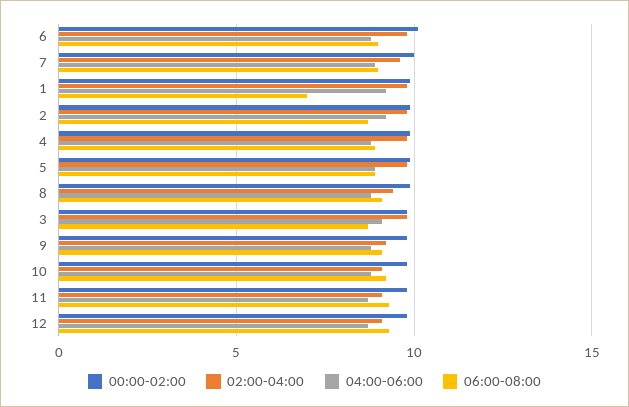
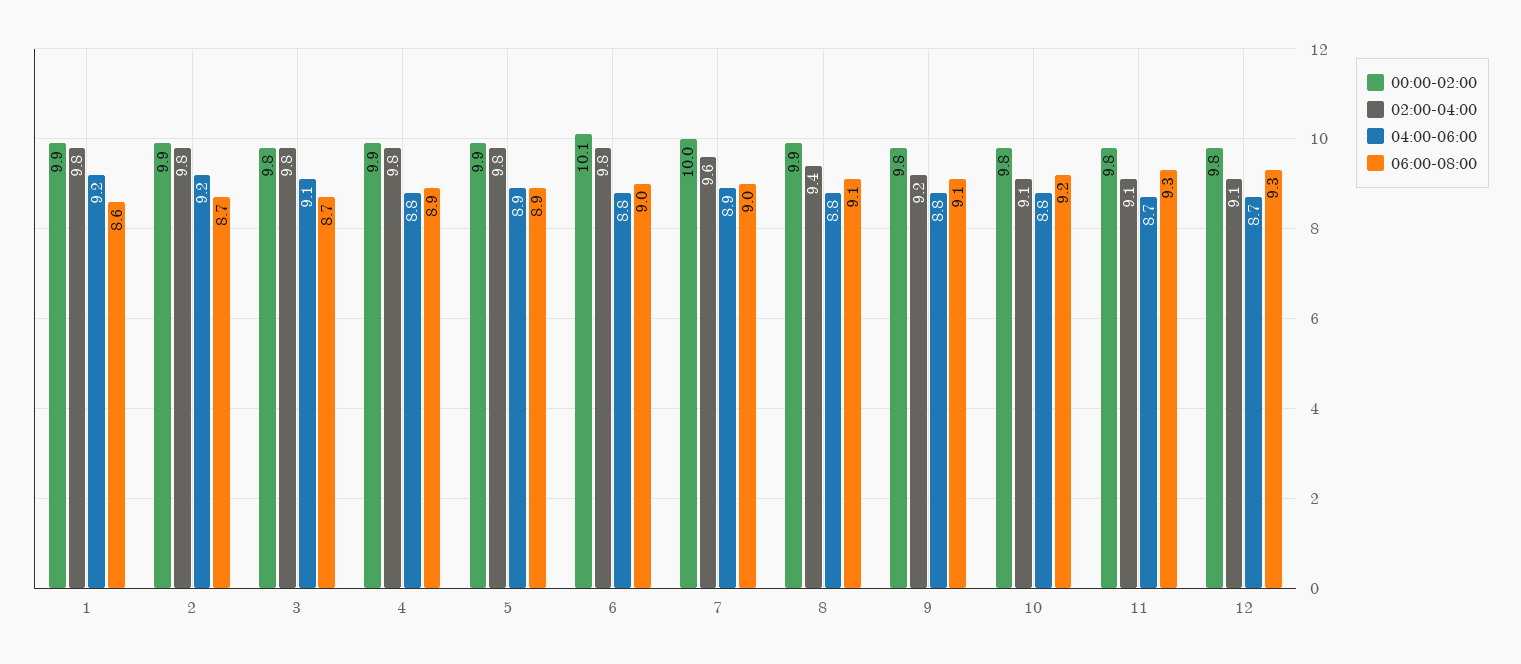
06:00-08:00, 1: 7 -> 8.6

